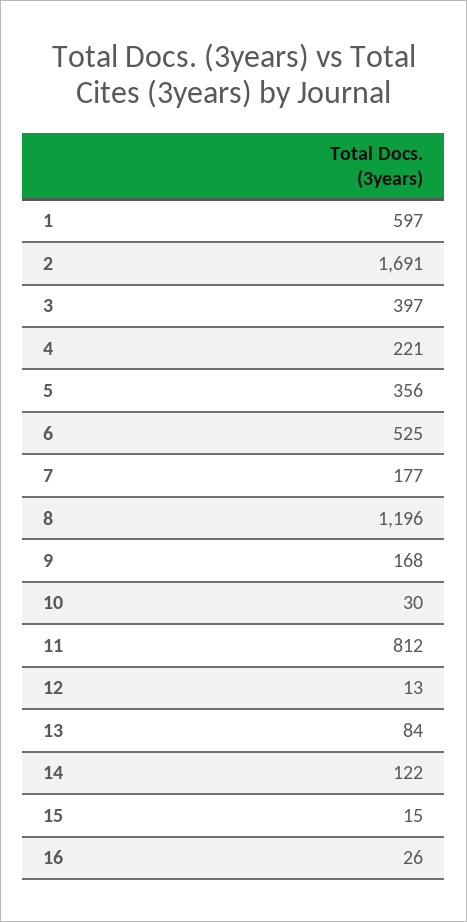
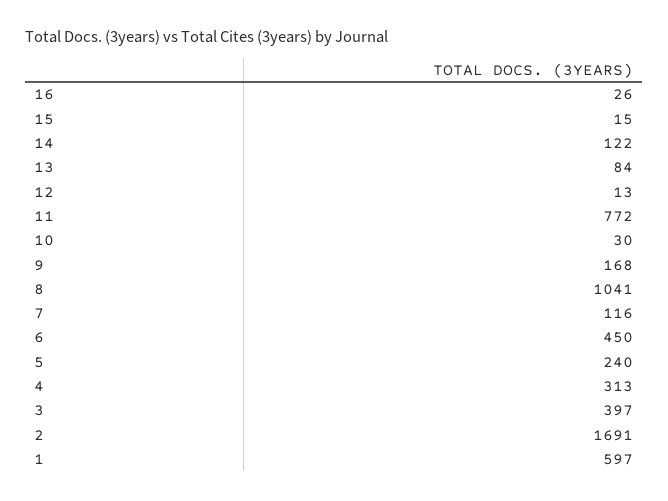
4: 221 -> 313
5: 356 -> 240
6: 525 -> 450
7: 177 -> 116
8: 1196 -> 1041
11: 812 -> 772

